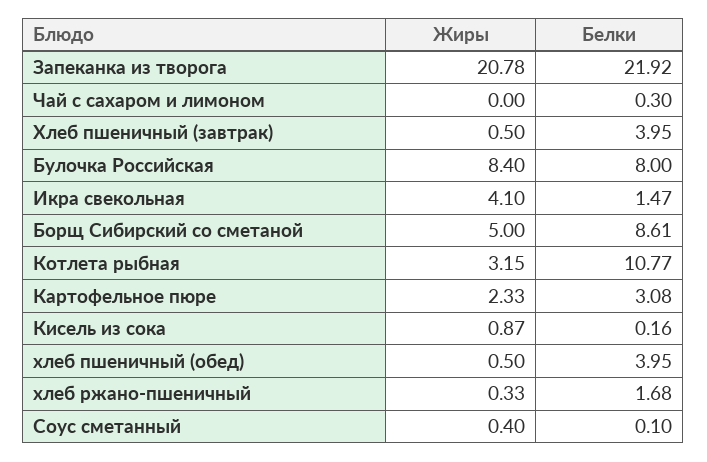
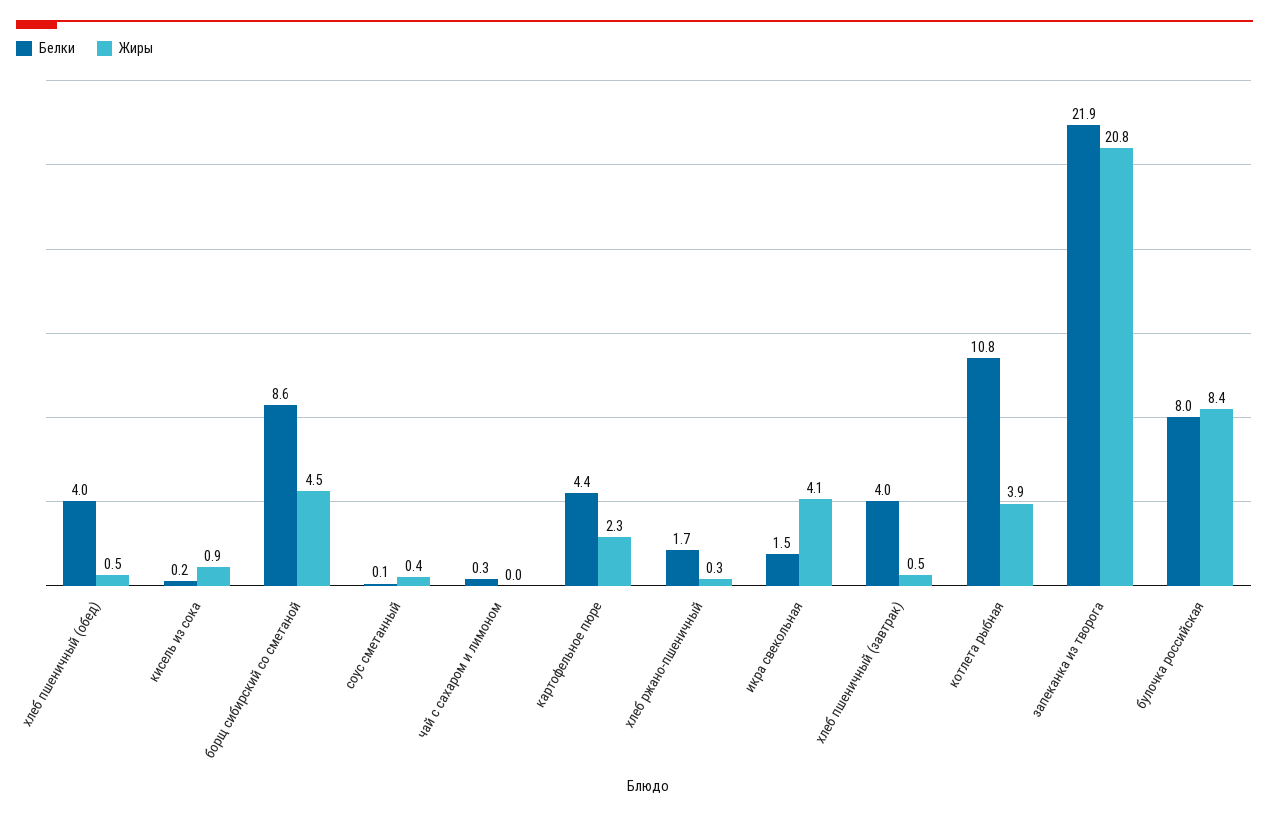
Жиры, Борщ Сибирский со сметаной: 5 -> 4.5
Жиры, Котлета рыбная: 3.15 -> 3.9
Белки, Картофельное пюре: 3.08 -> 4.4

